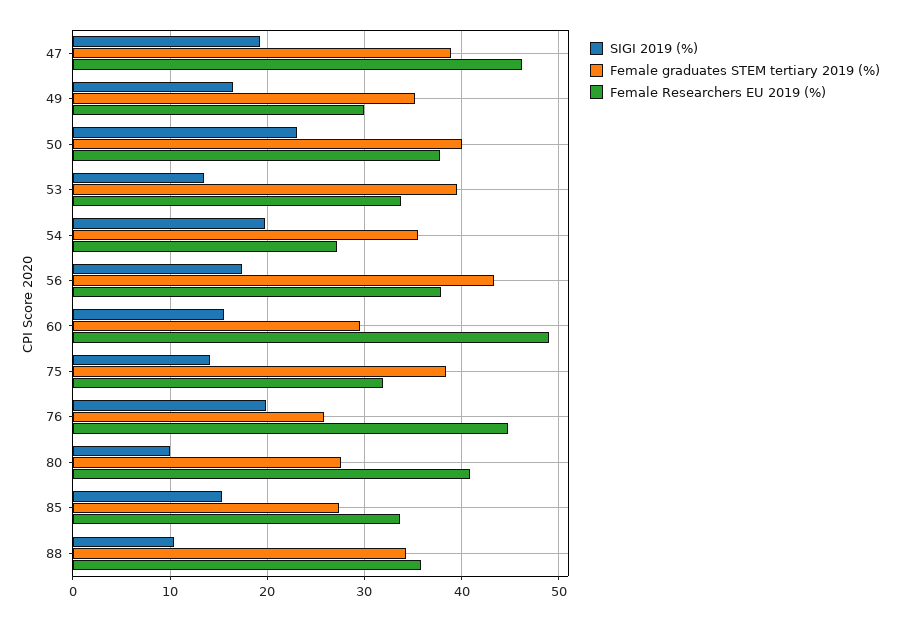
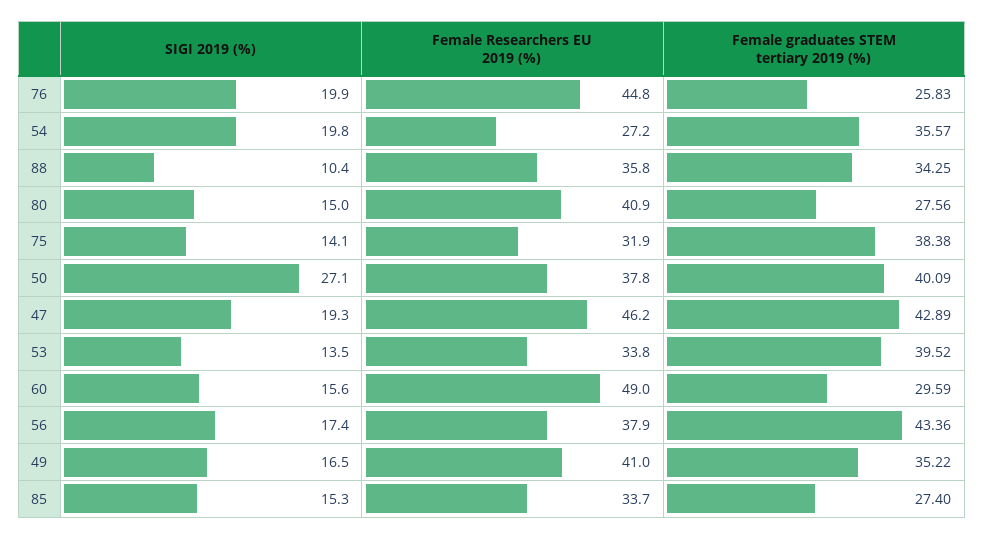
Female graduates STEM tertiary 2019 (%), 47: 39 -> 42.89
Female Researchers EU 2019 (%), 49: 30 -> 41
SIGI 2019 (%), 50: 23 -> 27.1
SIGI 2019 (%), 80: 10 -> 15

